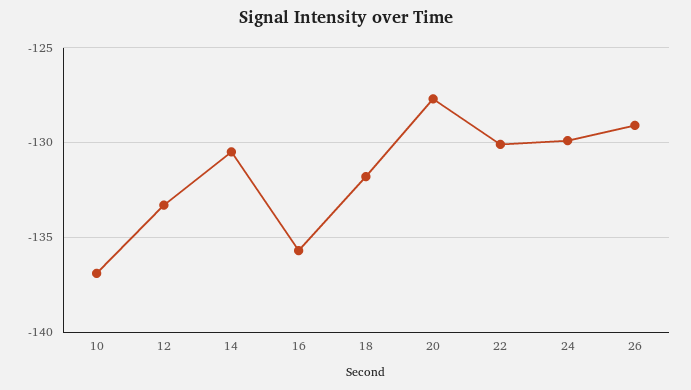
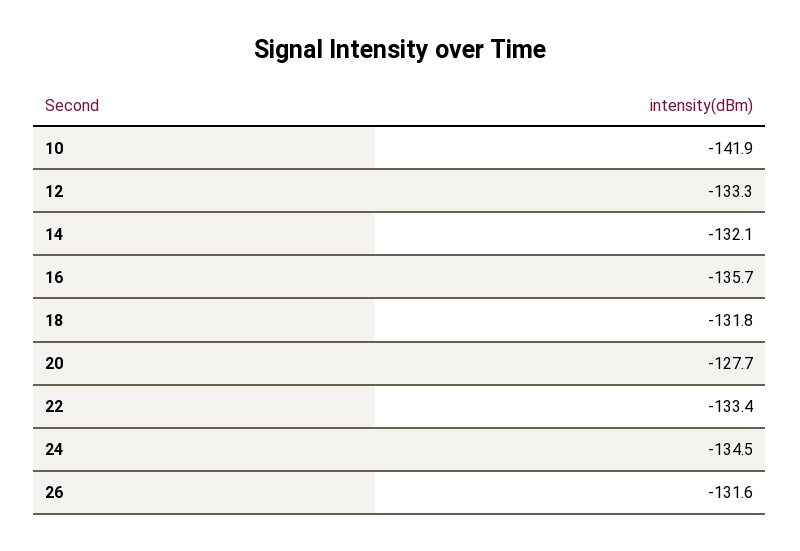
10: -137 -> -141.9
14: -130.5 -> -132.1
22: -130 -> -133.4
24: -130 -> -134.5
26: -129 -> -131.6

